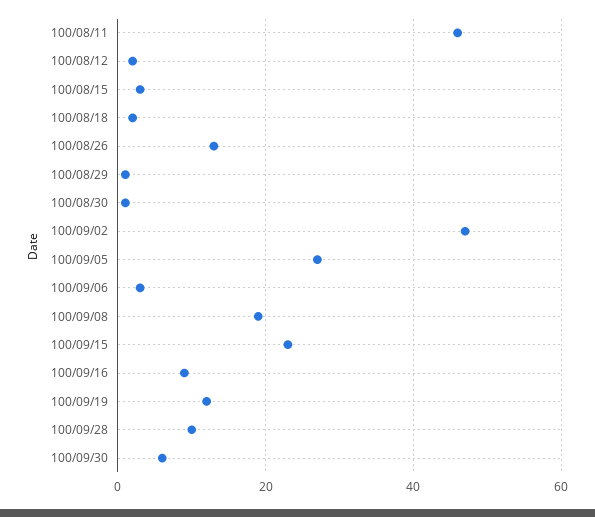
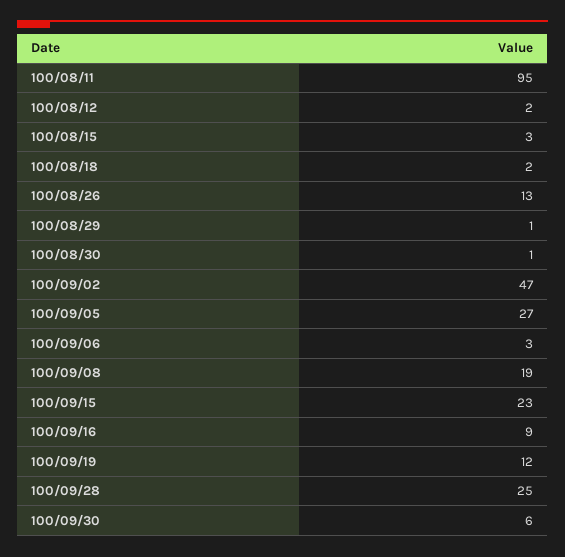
100/08/11: 45 -> 95
100/09/28: 10 -> 25

